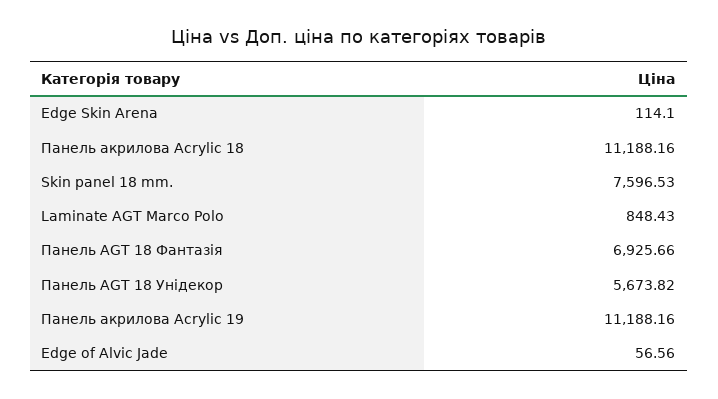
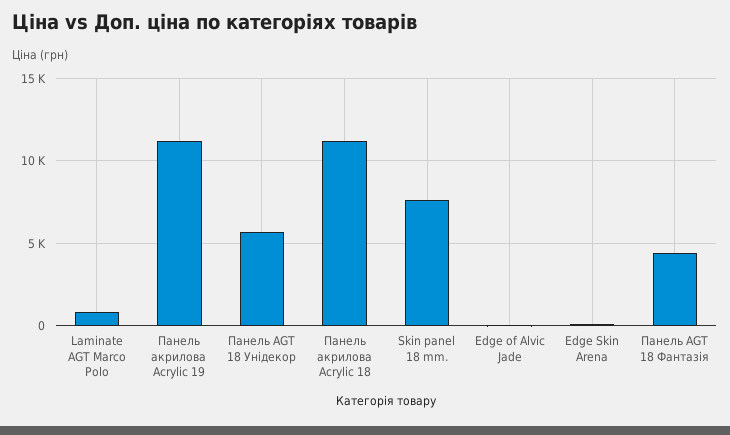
Панель AGT 18 Фантазія: 6925.66 -> 4500

